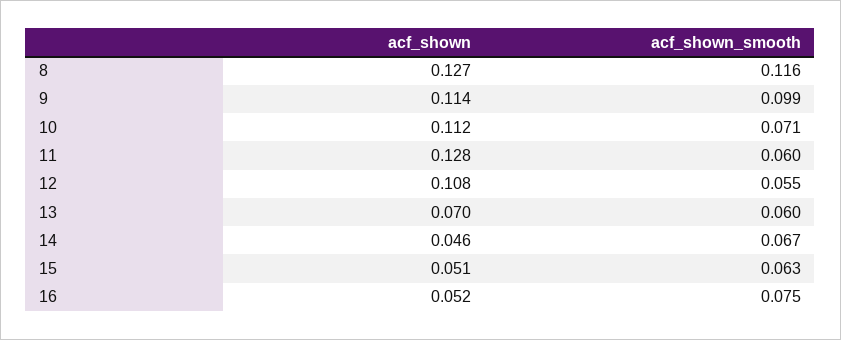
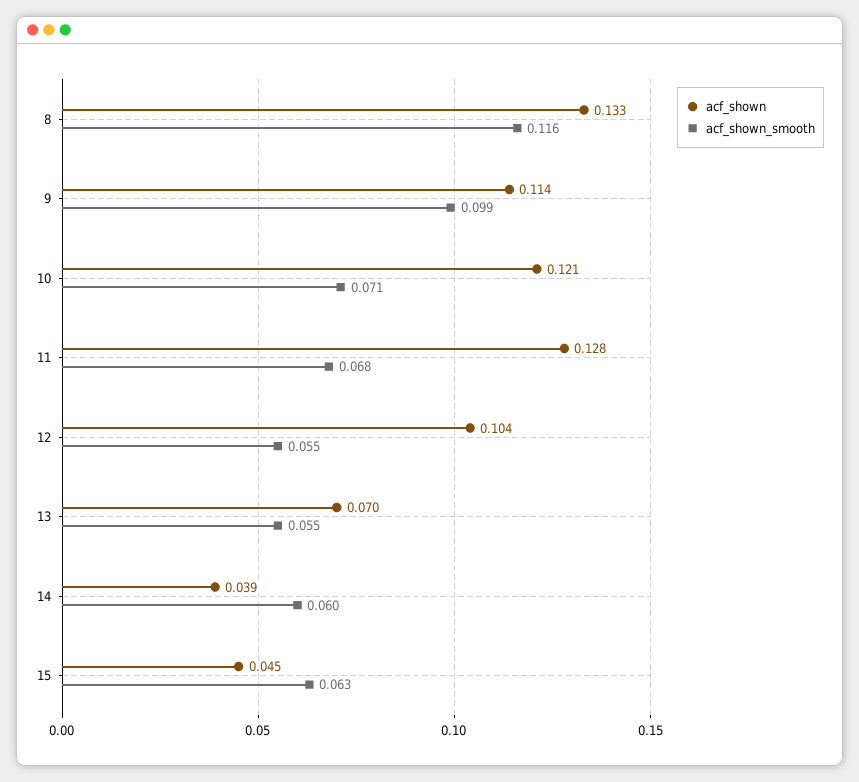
acf_shown, 8: 0.127 -> 0.133
acf_shown, 10: 0.112 -> 0.121
acf_shown_smooth, 11: 0.06 -> 0.068
acf_shown, 12: 0.108 -> 0.104
acf_shown_smooth, 13: 0.06 -> 0.055
acf_shown, 14: 0.046 -> 0.039
acf_shown_smooth, 14: 0.067 -> 0.06
acf_shown, 15: 0.051 -> 0.045
acf_shown, 16: 0.052 -> none
acf_shown_smooth, 16: 0.075 -> none

